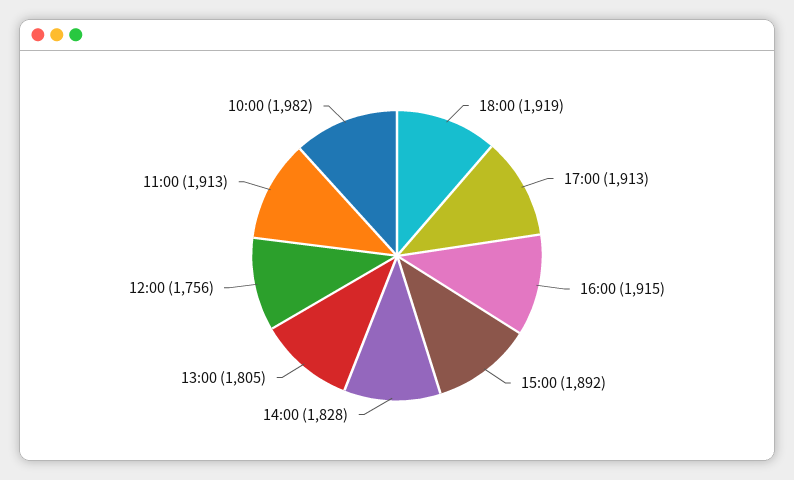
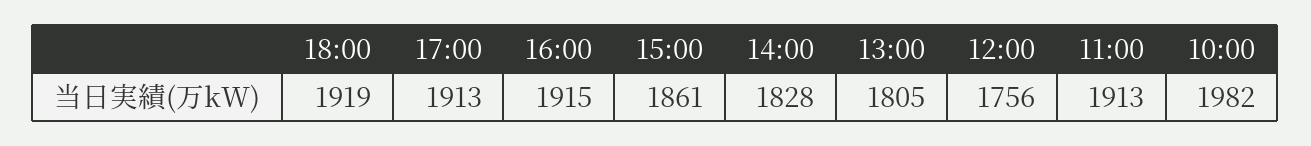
15:00: 1892 -> 1861

